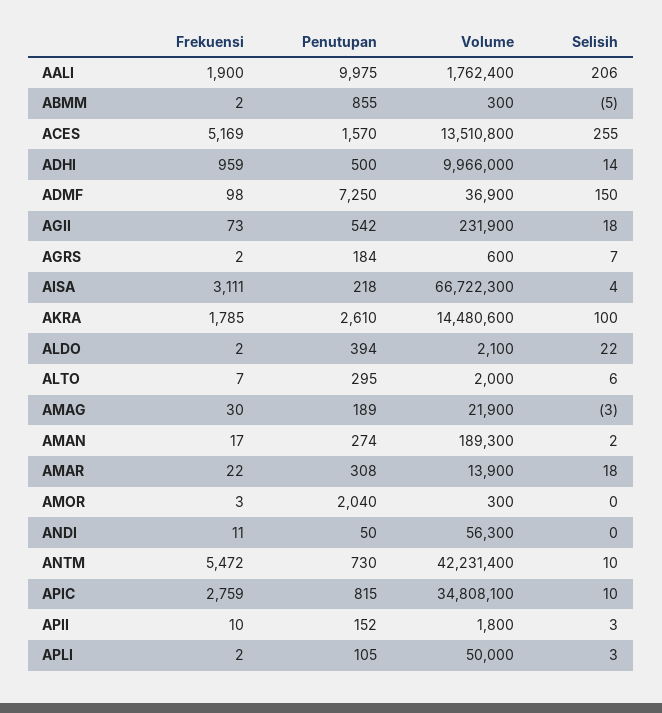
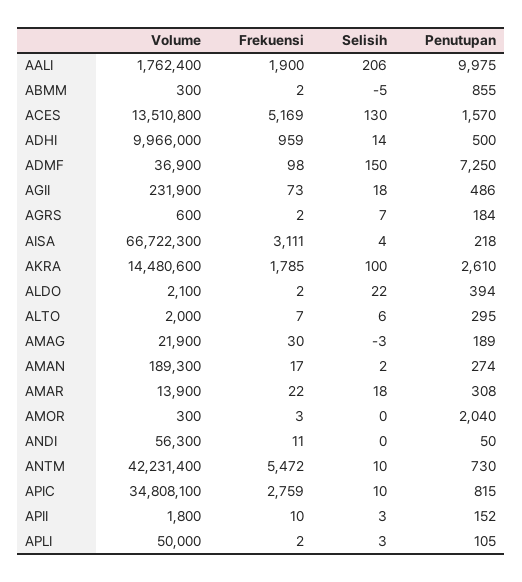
Selisih, ACES: 255 -> 130
Penutupan, AGII: 542 -> 486

